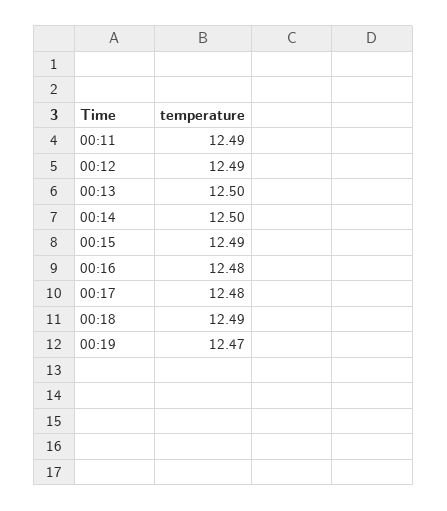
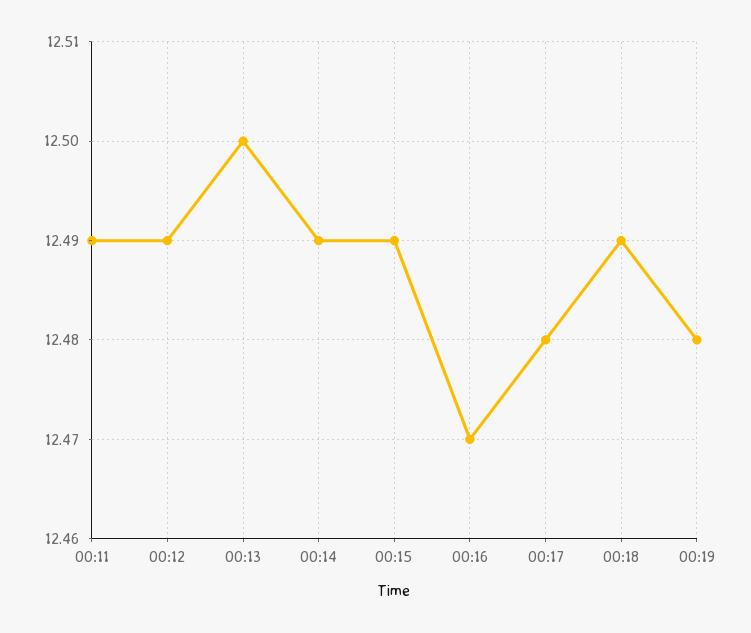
00:14: 12.5 -> 12.49
00:16: 12.48 -> 12.47
00:19: 12.47 -> 12.48

